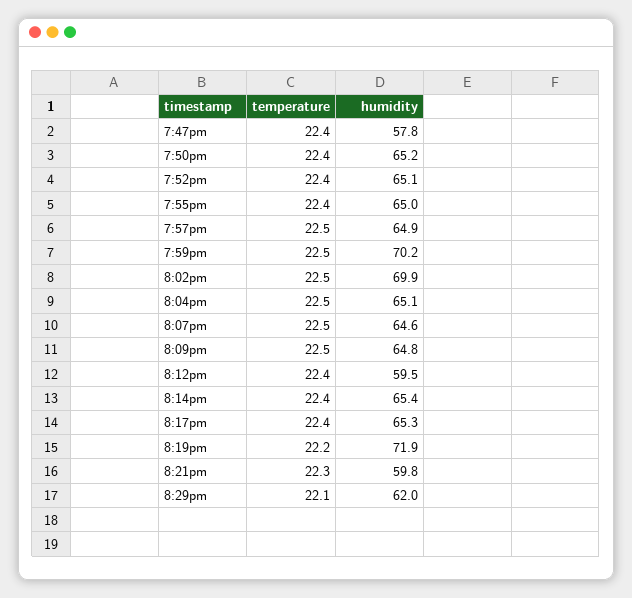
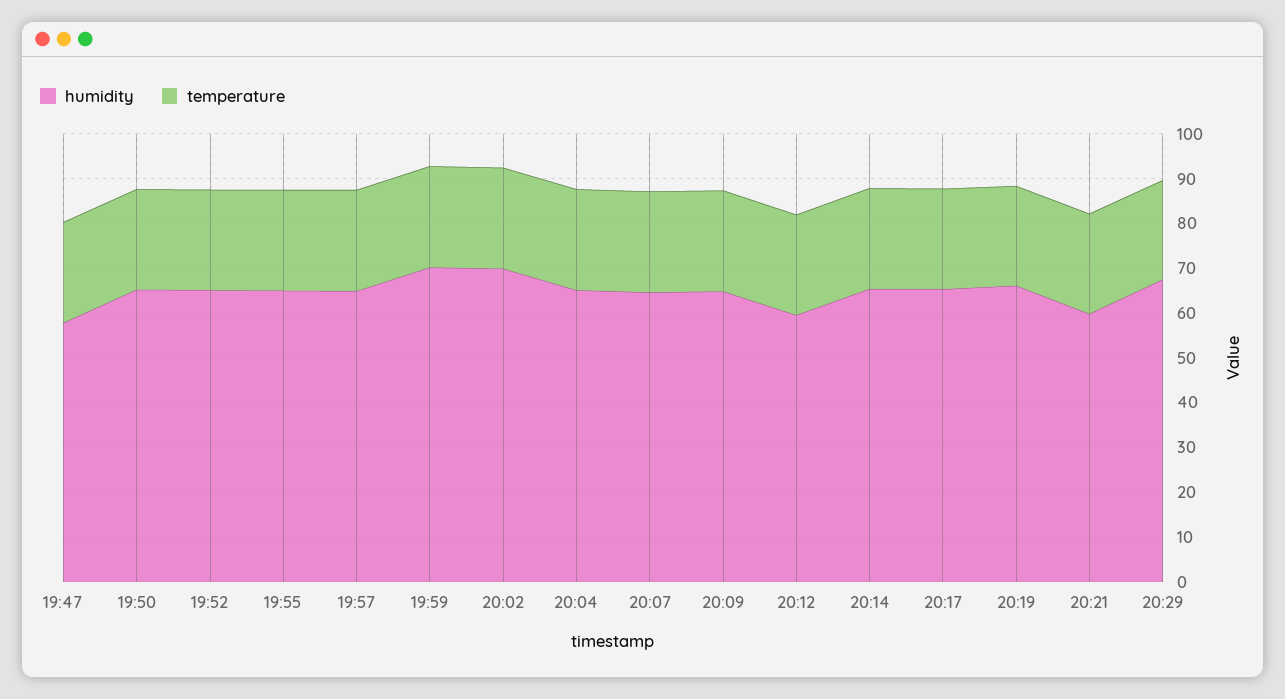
humidity, 8:19pm: 71.9 -> 66
humidity, 8:29pm: 62 -> 68

